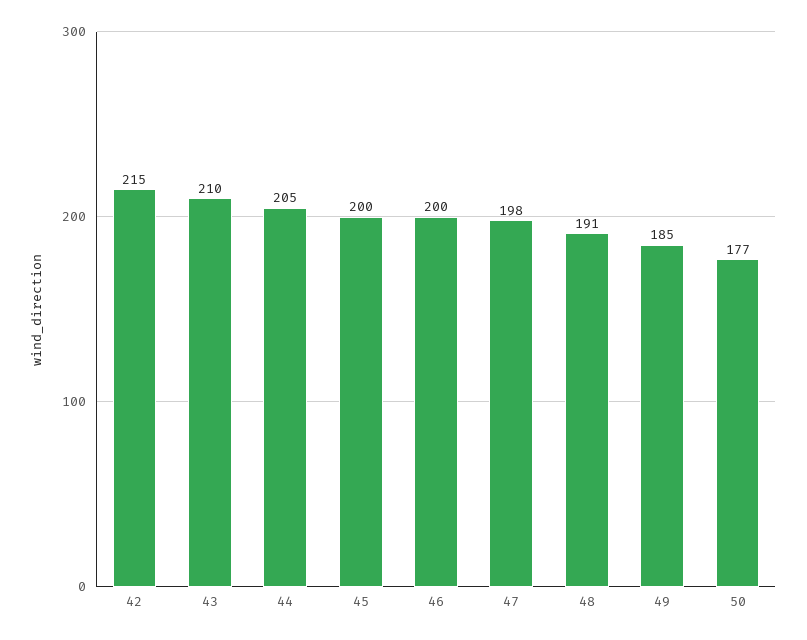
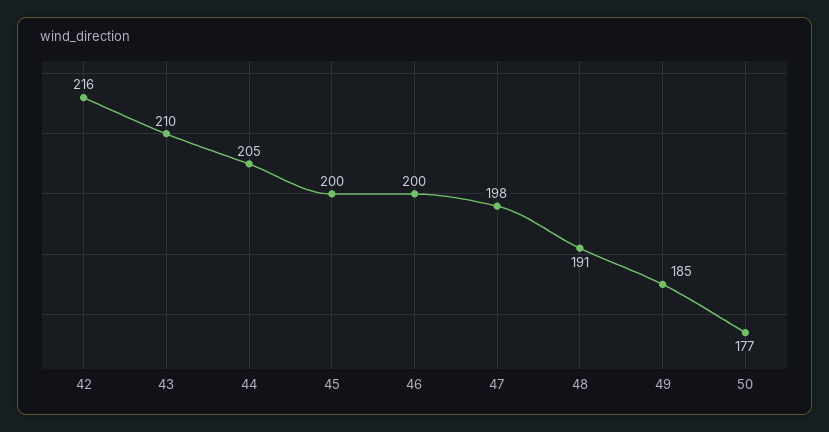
42: 215 -> 216

